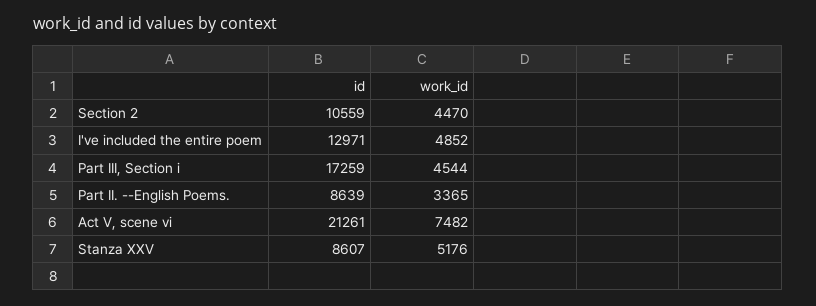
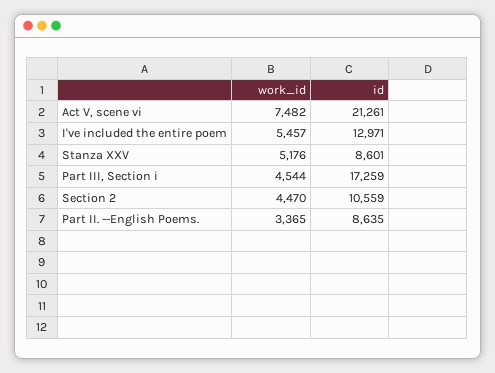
work_id, I've included the entire poem: 4852 -> 5457
id, Part II. --English Poems.: 8639 -> 8635
id, Stanza XXV: 8607 -> 8601

